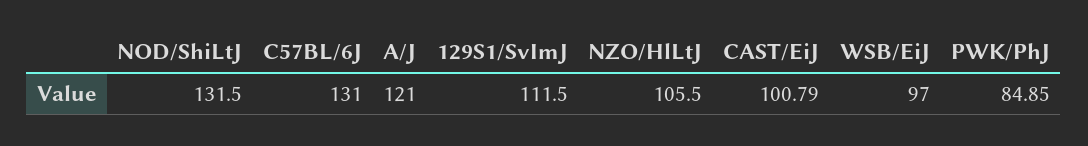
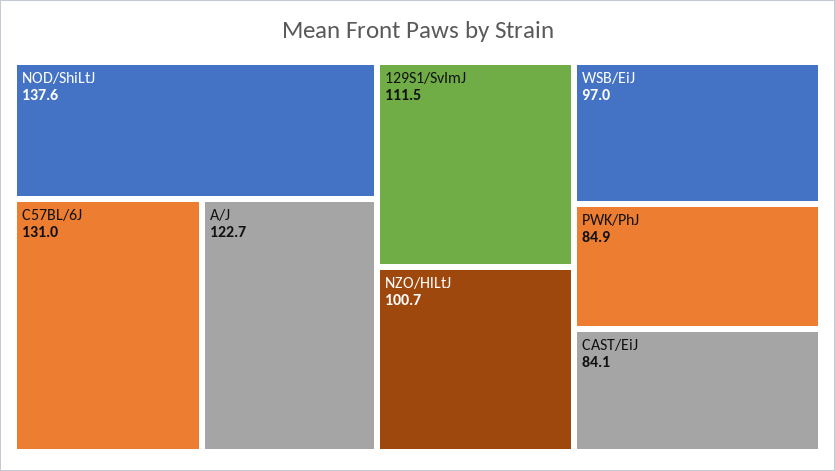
NOD/ShiLtJ: 131.5 -> 137.6
A/J: 121 -> 122.7
NZO/HlLtJ: 105.5 -> 100.7
CAST/EiJ: 100.79 -> 84.1

